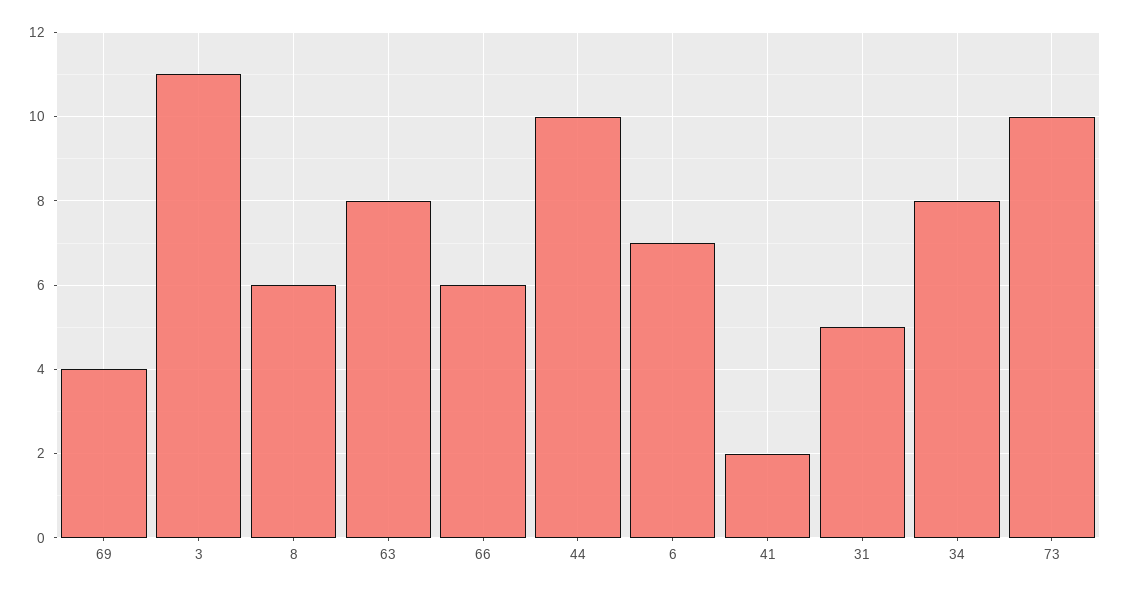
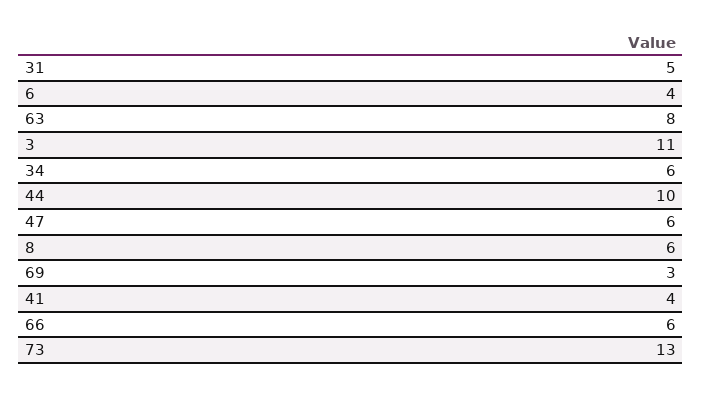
69: 4 -> 3
6: 7 -> 4
41: 2 -> 4
34: 8 -> 6
73: 10 -> 13
47: none -> 6

